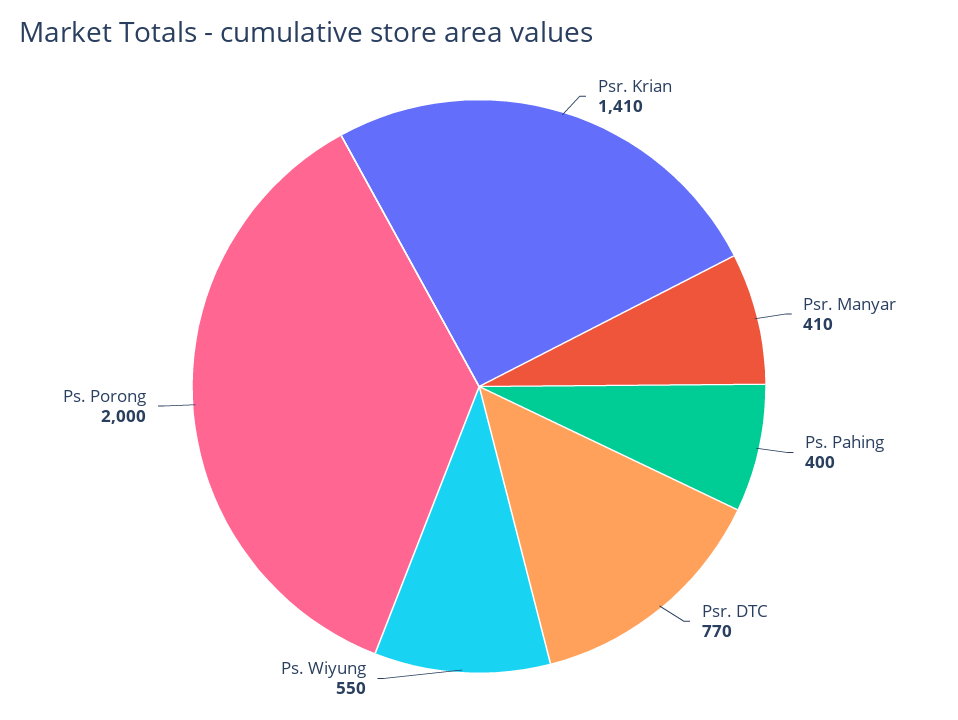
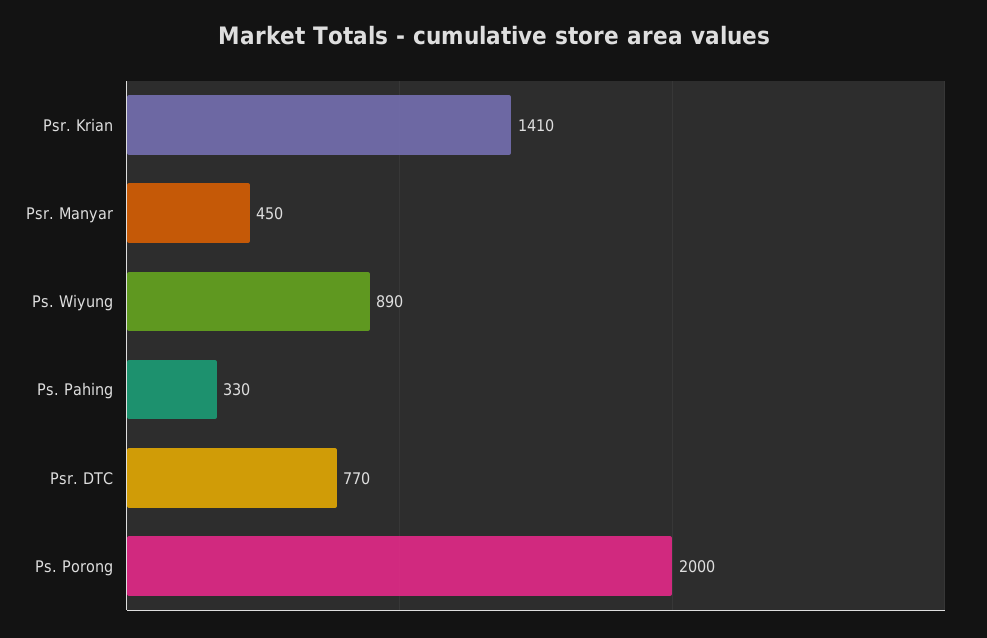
Psr. Manyar: 410 -> 450
Ps. Pahing: 400 -> 330
Ps. Wiyung: 550 -> 890

